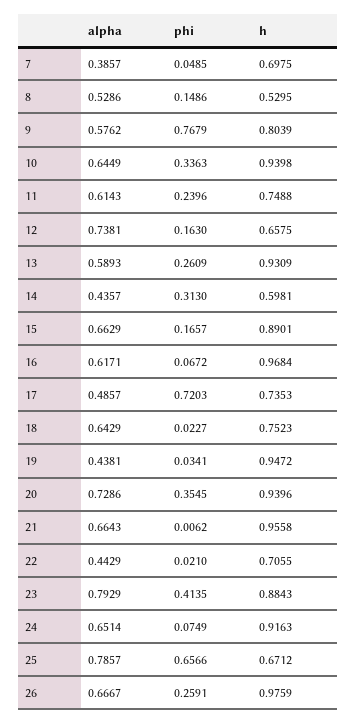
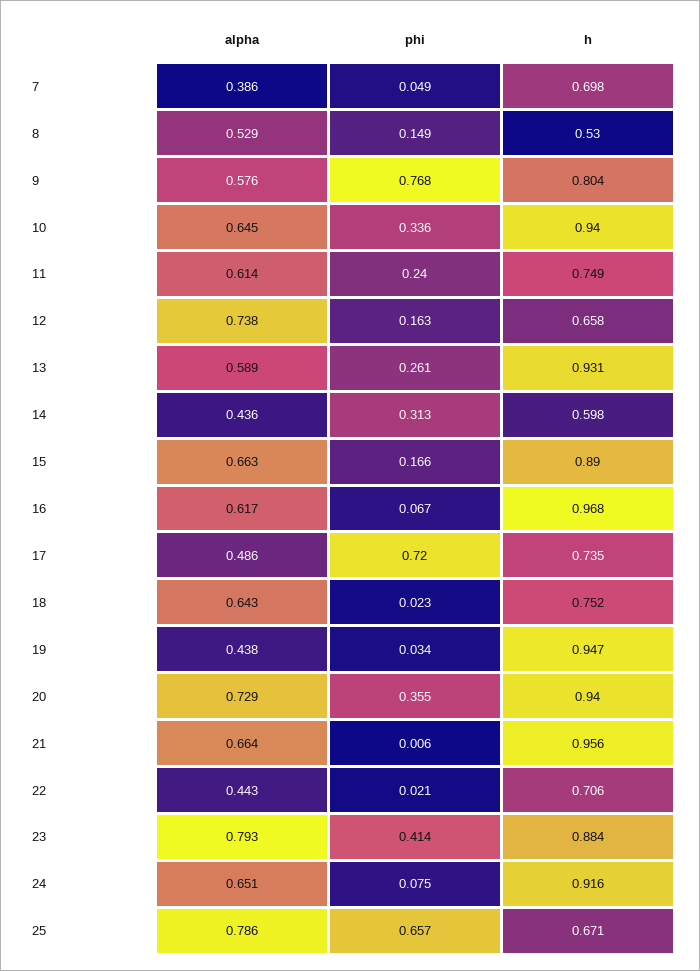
alpha, 26: 0.6667 -> none
phi, 26: 0.2591 -> none
h, 26: 0.9759 -> none

